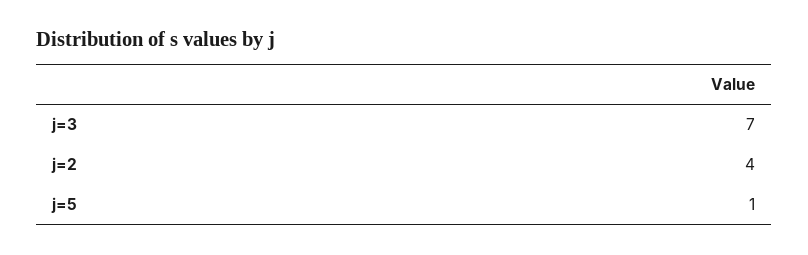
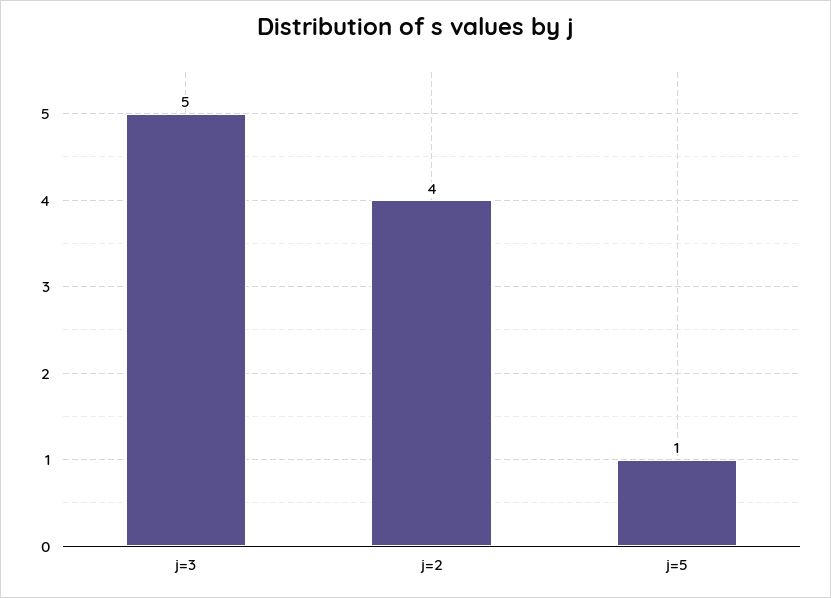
j=3: 7 -> 5

